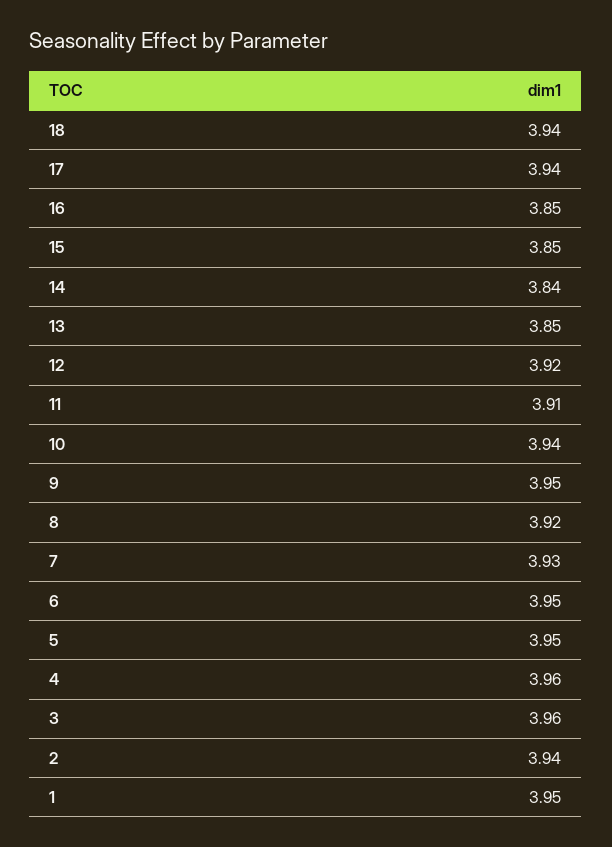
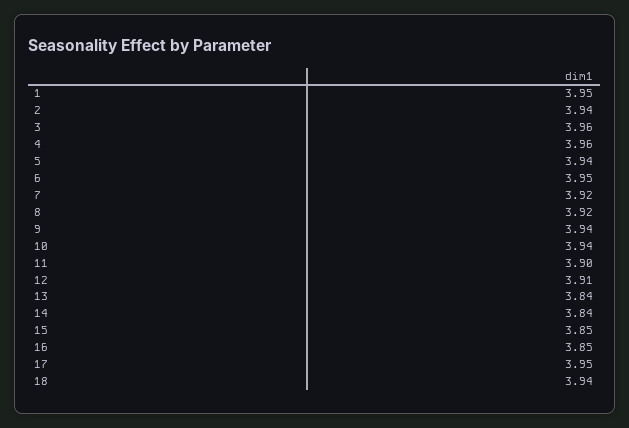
17: 3.94 -> 3.95
13: 3.85 -> 3.84
12: 3.92 -> 3.91
11: 3.91 -> 3.9
9: 3.95 -> 3.94
7: 3.93 -> 3.92
5: 3.95 -> 3.94

